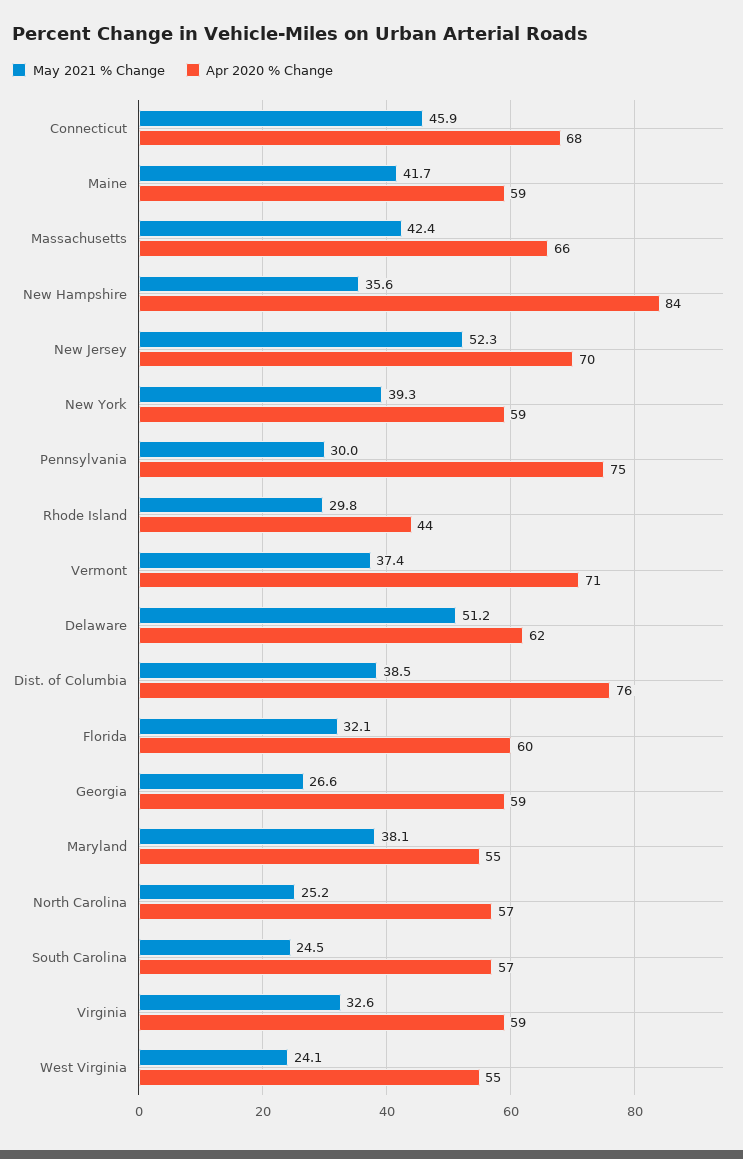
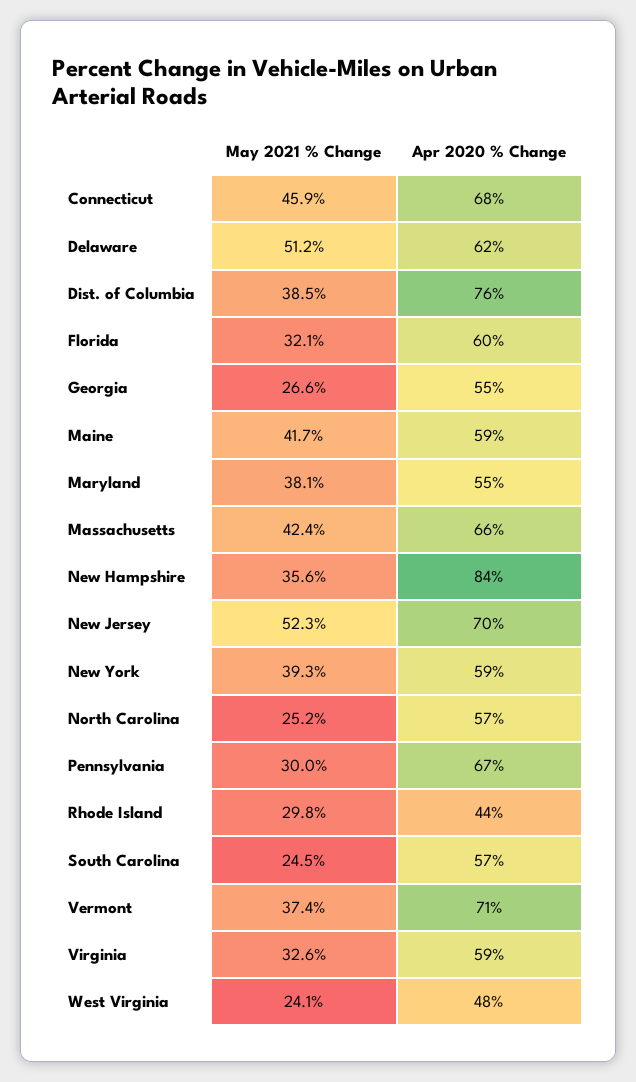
Apr 2020 % Change, Pennsylvania: 75 -> 67
Apr 2020 % Change, Georgia: 59 -> 55
Apr 2020 % Change, West Virginia: 55 -> 48

